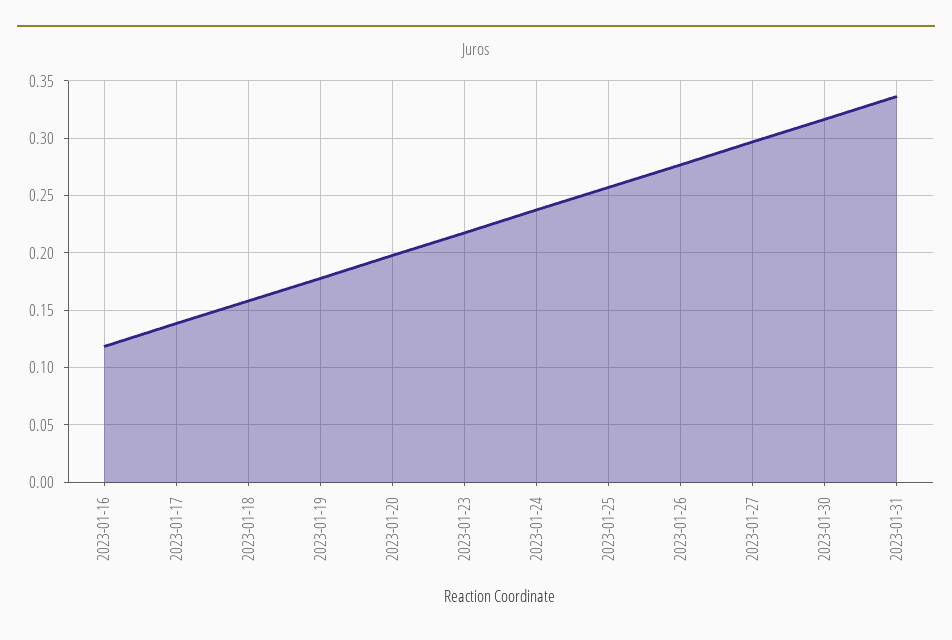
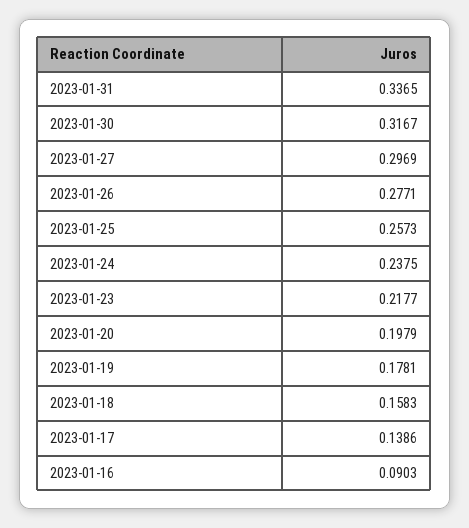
2023-01-16: 0.12 -> 0.0903

